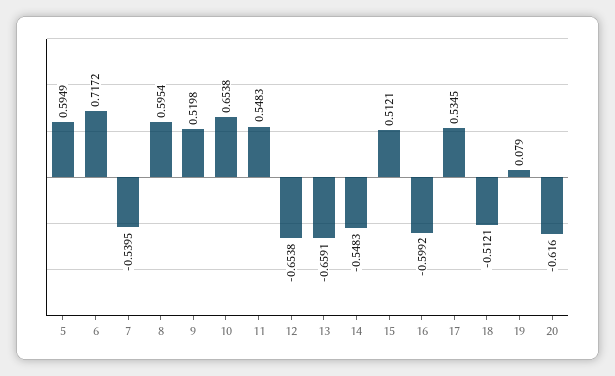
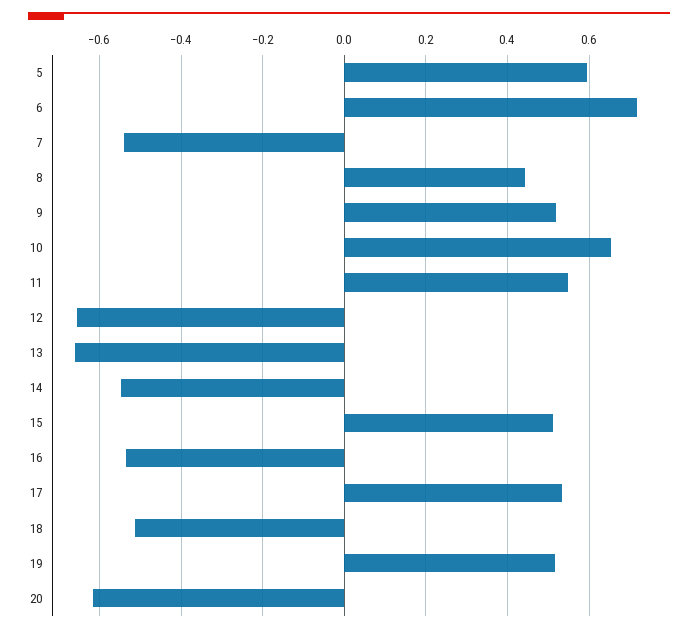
8: 0.5954 -> 0.44
16: -0.5992 -> -0.54
19: 0.079 -> 0.52

